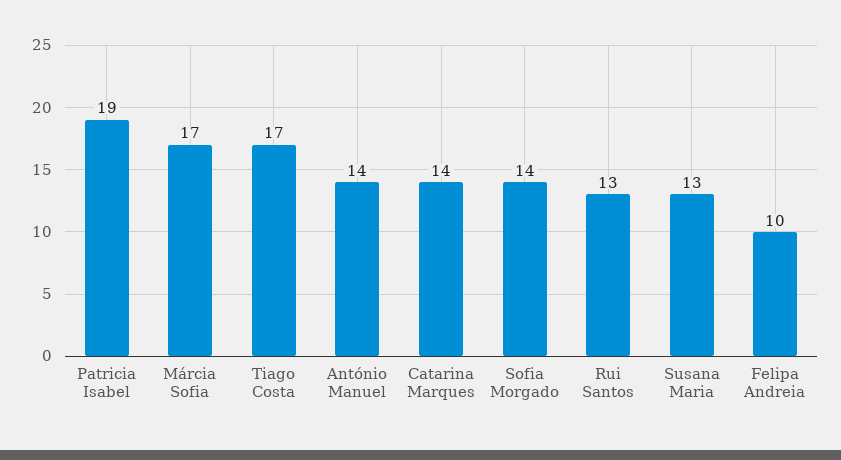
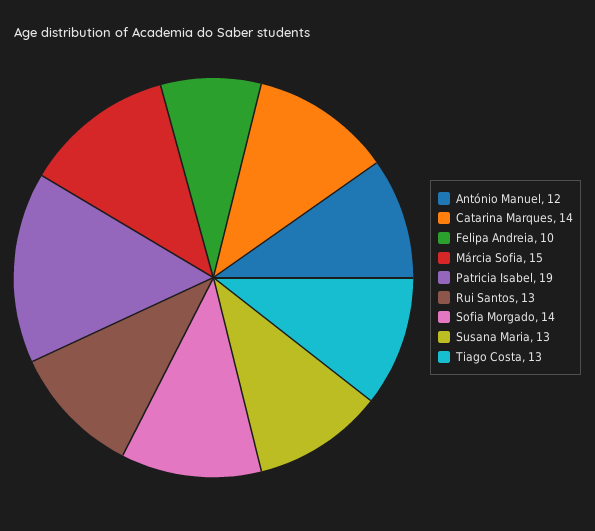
Márcia Sofia: 17 -> 15
Tiago Costa: 17 -> 13
António Manuel: 14 -> 12

